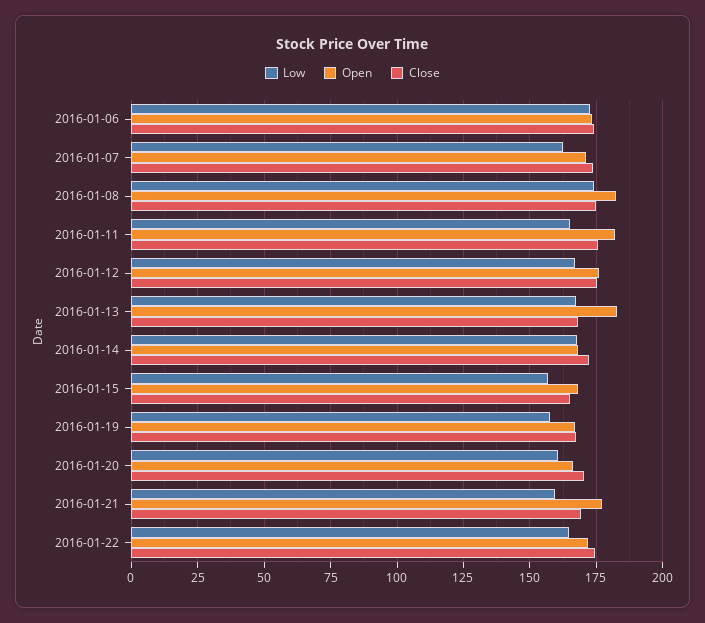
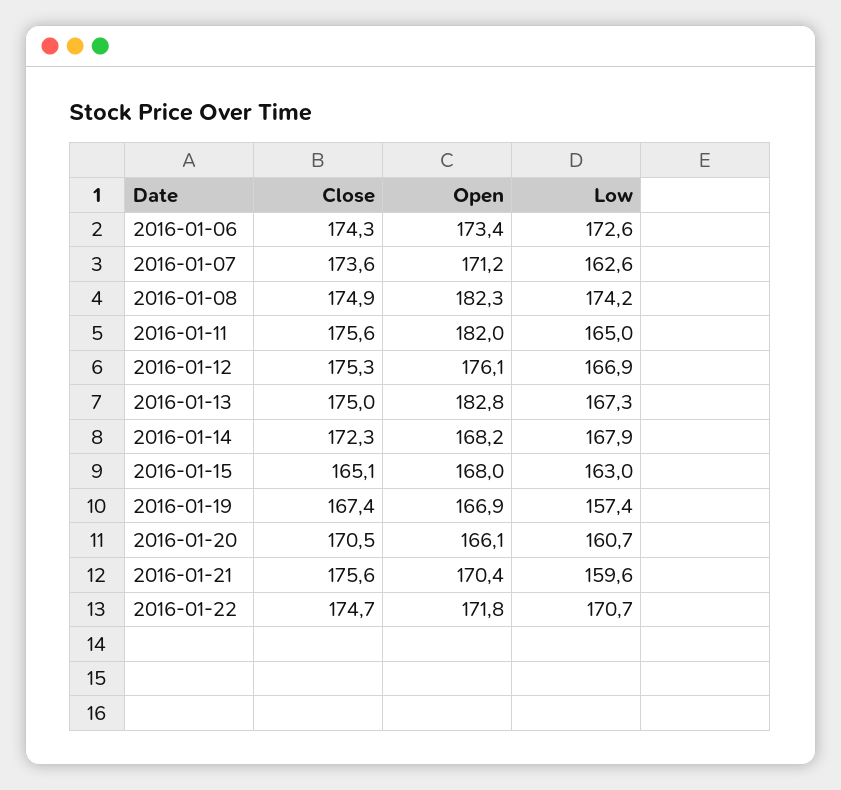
Close, 2016-01-13: 167.5 -> 175
Low, 2016-01-15: 157.5 -> 163
Open, 2016-01-21: 177.5 -> 170.4
Close, 2016-01-21: 170 -> 175.6
Low, 2016-01-22: 165 -> 170.7

